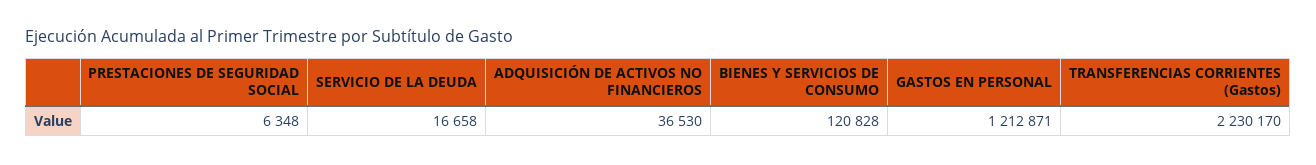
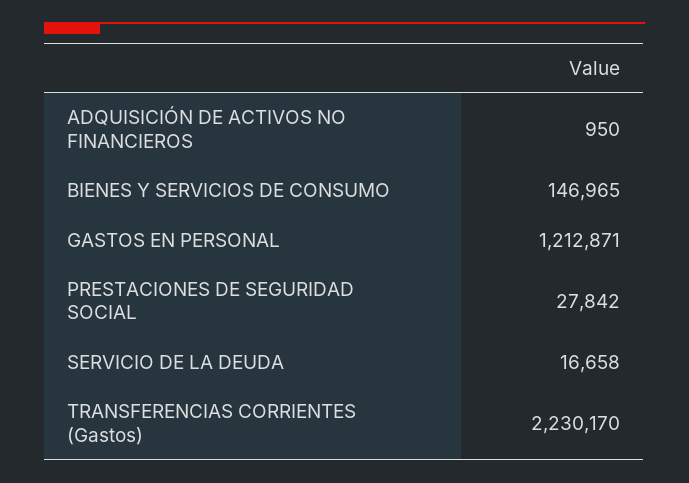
PRESTACIONES DE SEGURIDAD SOCIAL: 6348 -> 27842
ADQUISICIÓN DE ACTIVOS NO FINANCIEROS: 36530 -> 950
BIENES Y SERVICIOS DE CONSUMO: 120828 -> 146965

